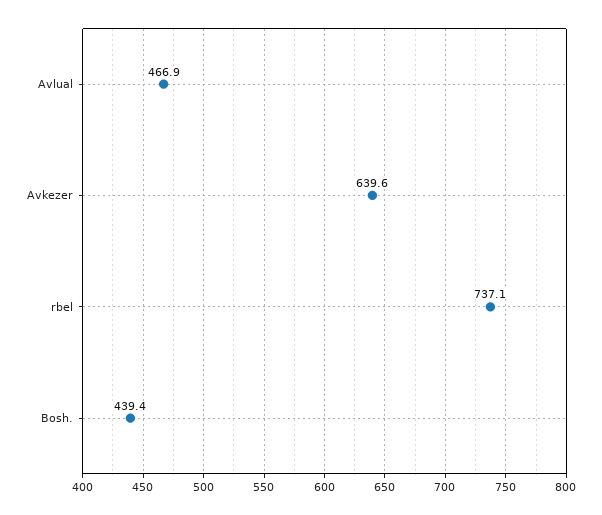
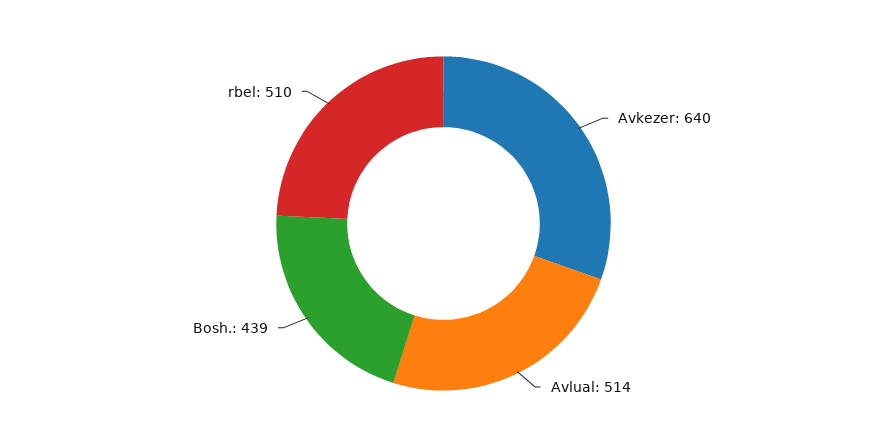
Avlual: 466.9 -> 514
rbel: 737.1 -> 510

